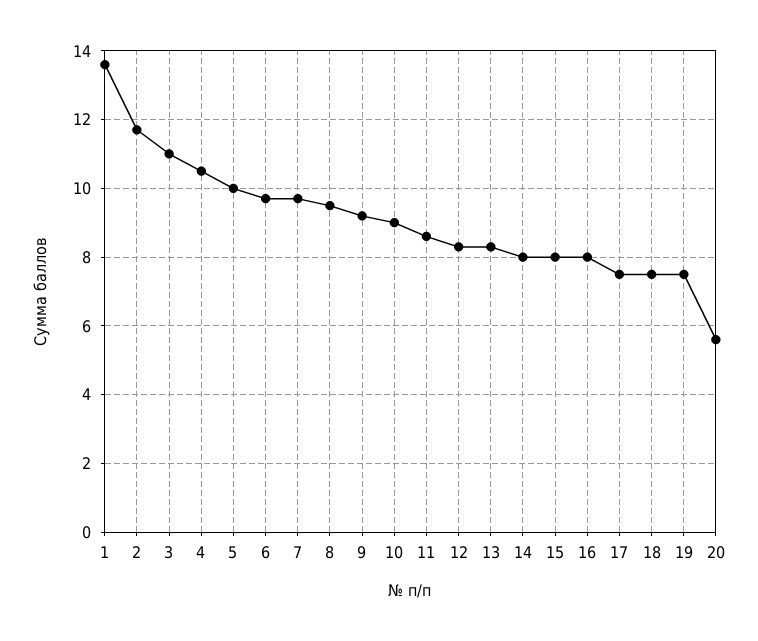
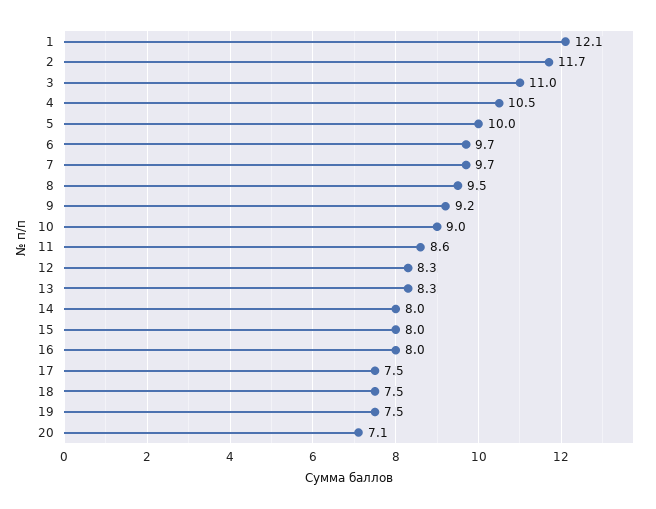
1: 13.5 -> 12.1
20: 5.5 -> 7.1

